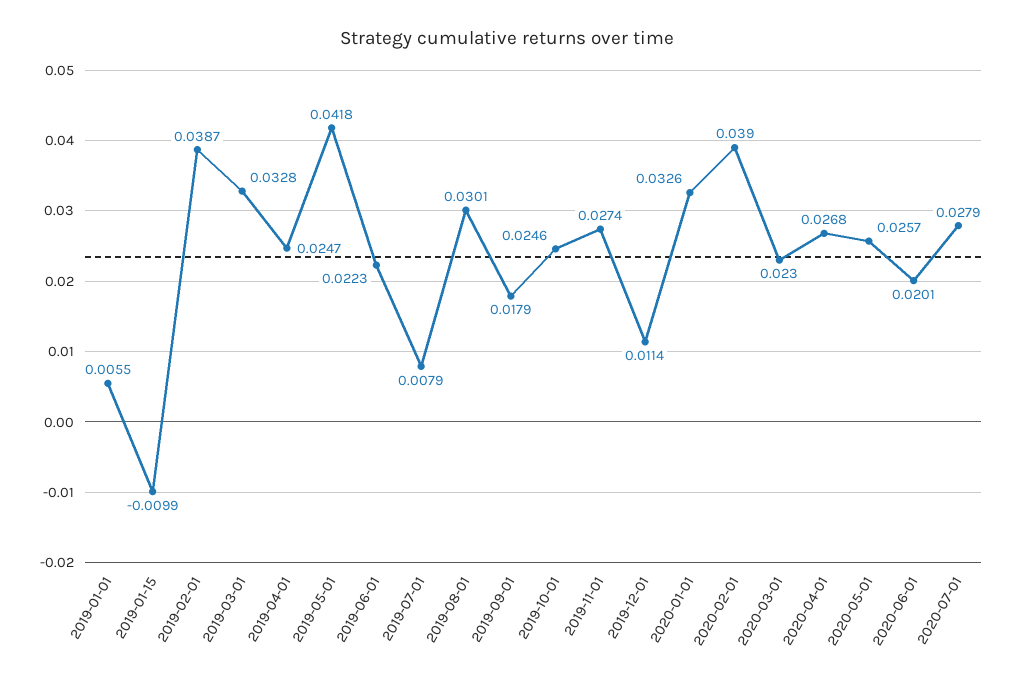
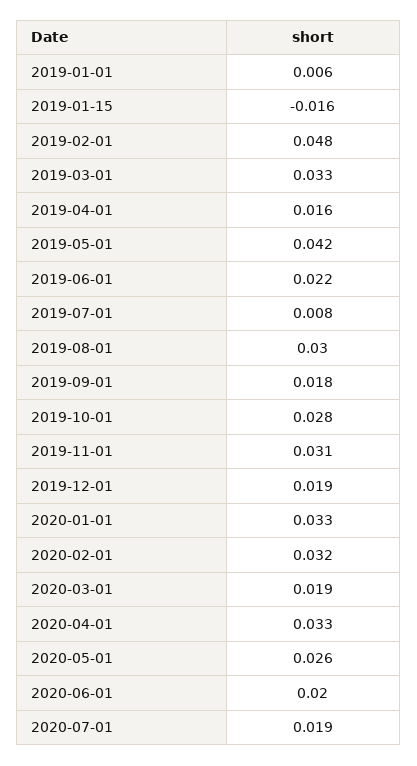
2019-01-15: -0.0099 -> -0.016
2019-02-01: 0.0387 -> 0.048
2019-04-01: 0.0247 -> 0.016
2019-10-01: 0.0246 -> 0.028
2019-11-01: 0.0274 -> 0.031
2019-12-01: 0.0114 -> 0.019
2020-02-01: 0.039 -> 0.032
2020-03-01: 0.023 -> 0.019
2020-04-01: 0.0268 -> 0.033
2020-07-01: 0.0279 -> 0.019

